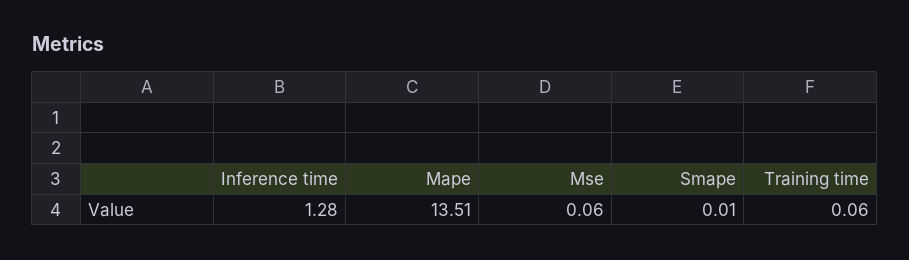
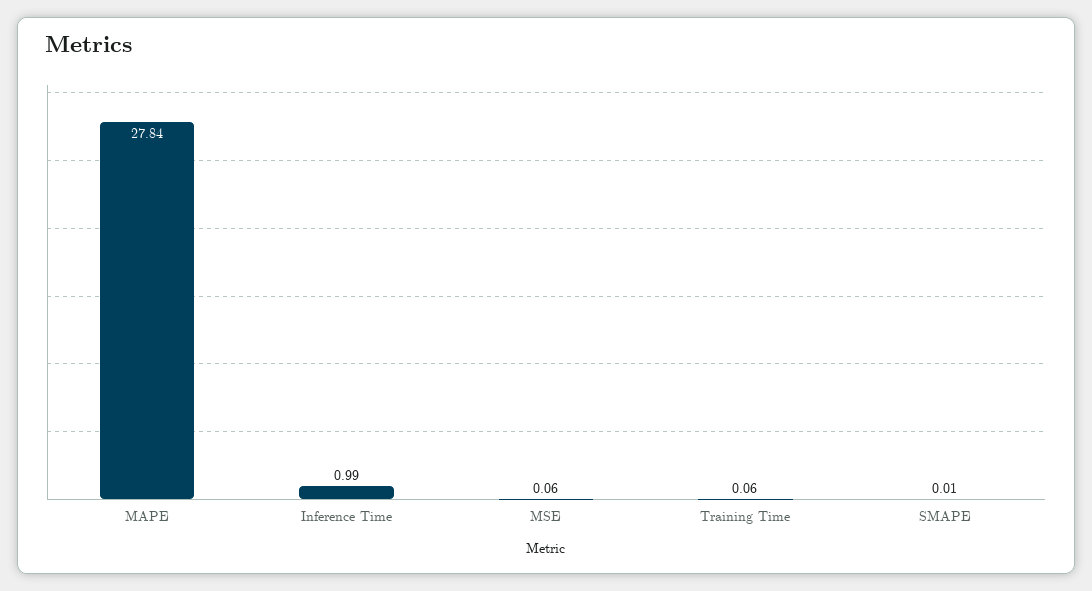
Inference time: 1.28 -> 0.99
Mape: 13.51 -> 27.84

